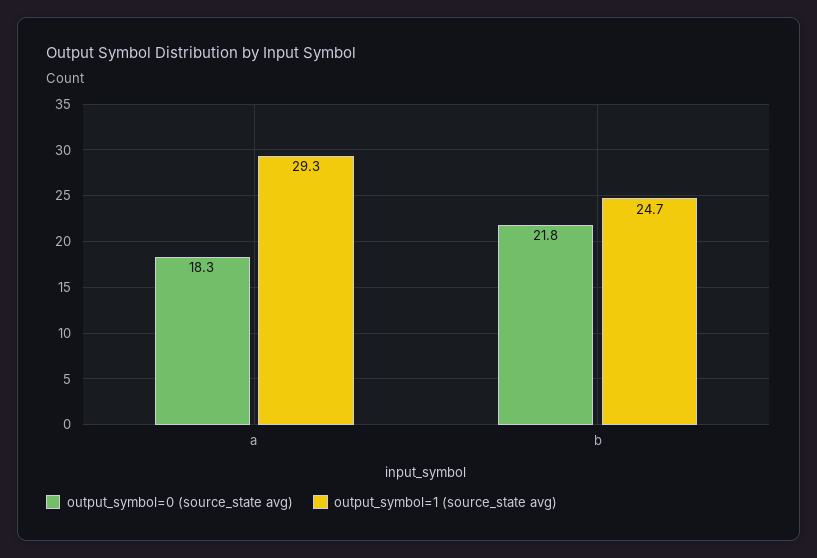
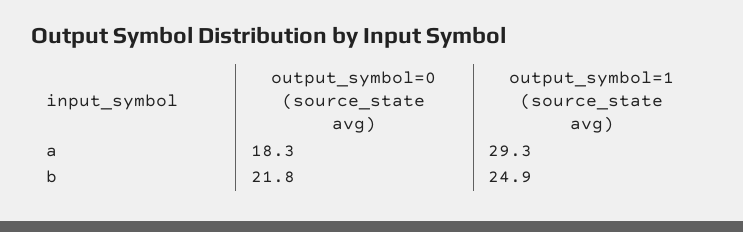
output_symbol=1 (source_state avg), b: 24.7 -> 24.9

